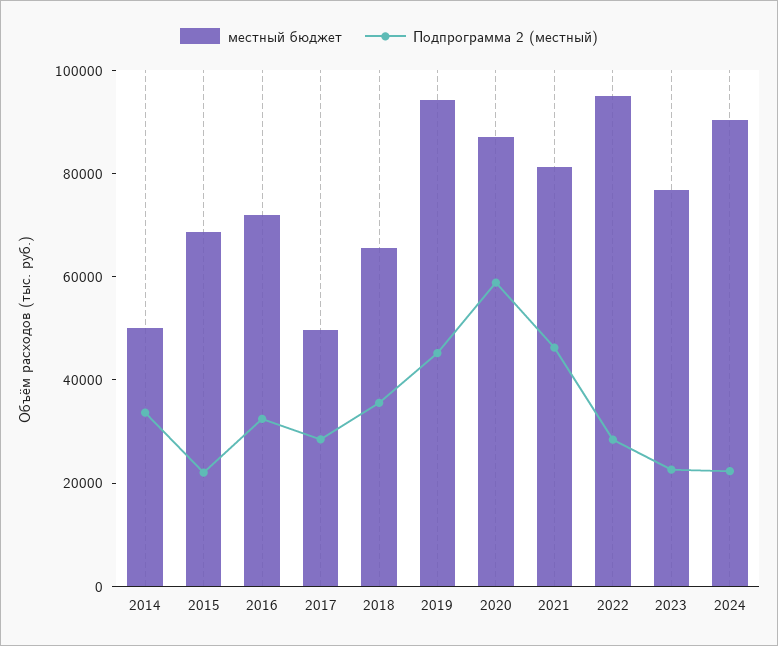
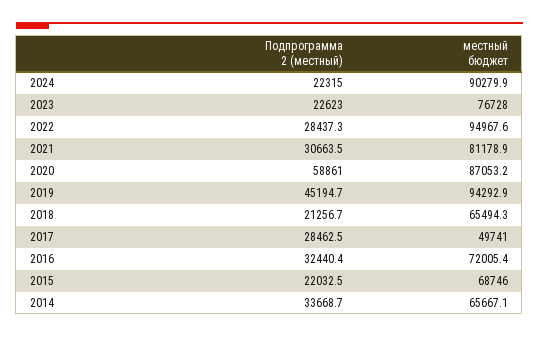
местный бюджет, 2014: 50000 -> 65667.1
Подпрограмма 2 (местный), 2018: 35000 -> 21256.7
Подпрограмма 2 (местный), 2021: 45000 -> 30663.5

